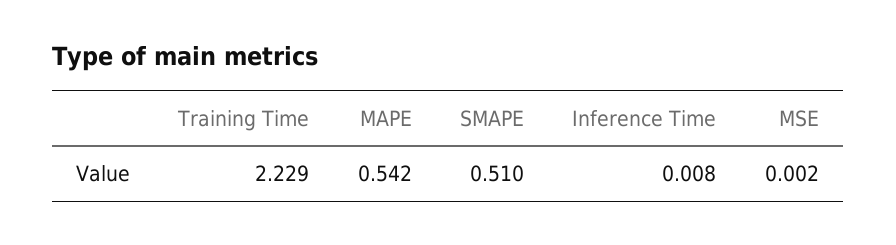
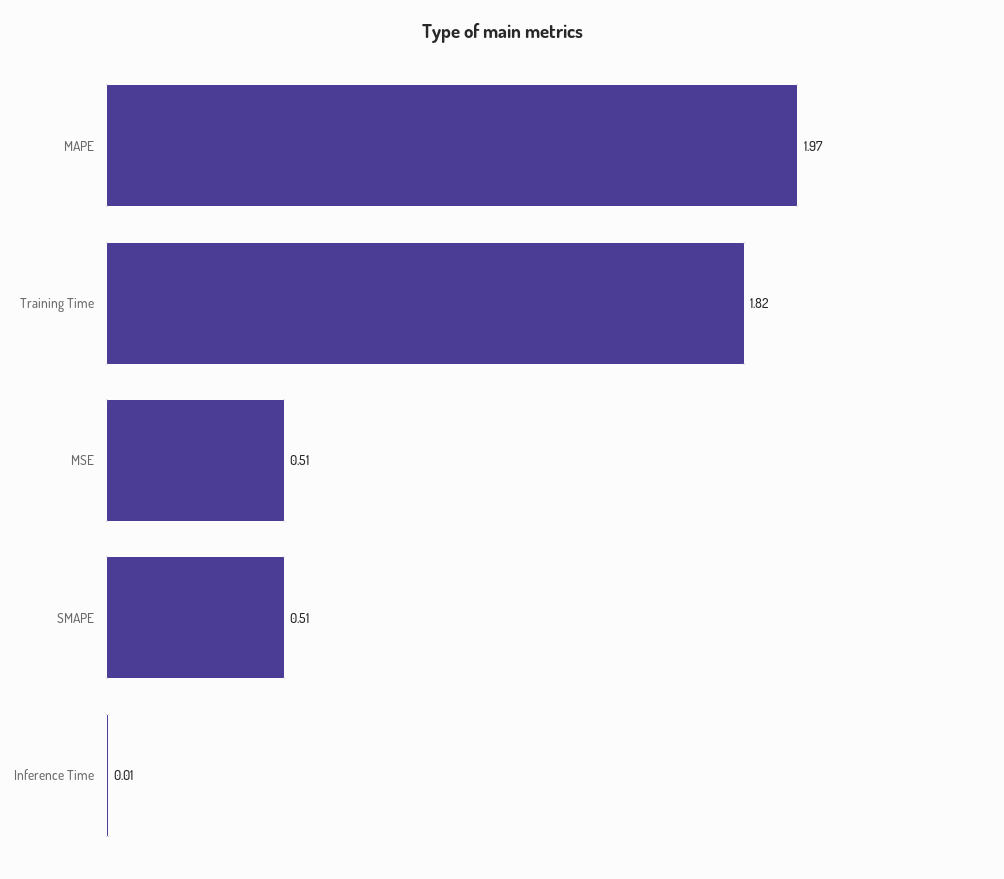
Training Time: 2.229 -> 1.82
MAPE: 0.542 -> 1.97
MSE: 0.002 -> 0.51

